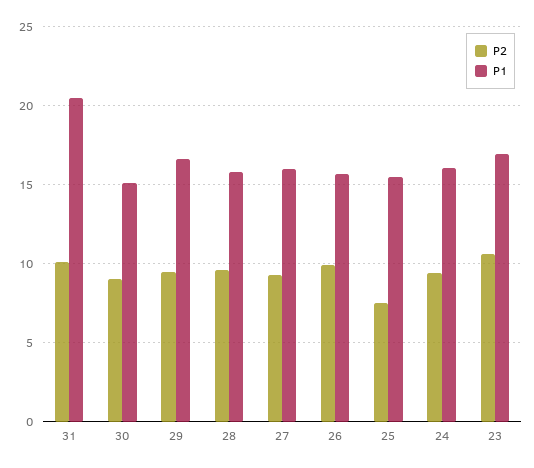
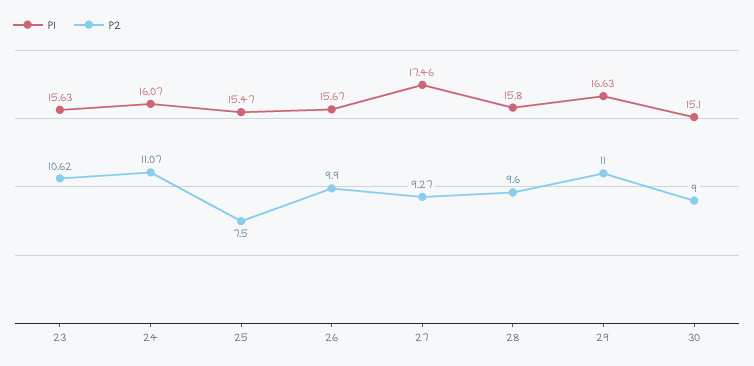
P2, 31: 10 -> none
P1, 31: 20.5 -> none
P2, 29: 9.5 -> 11
P1, 27: 16 -> 17.46
P2, 24: 9.5 -> 11.07
P1, 23: 17 -> 15.63

